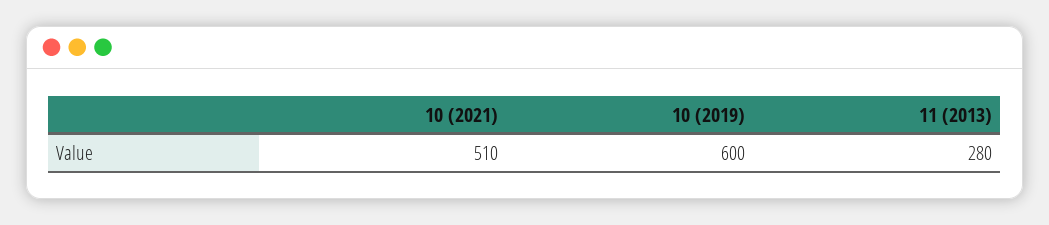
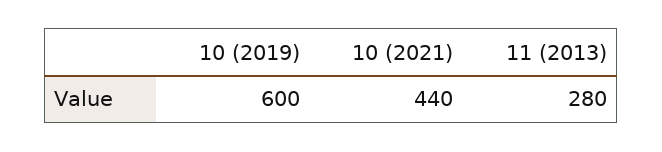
10 (2021): 510 -> 440

